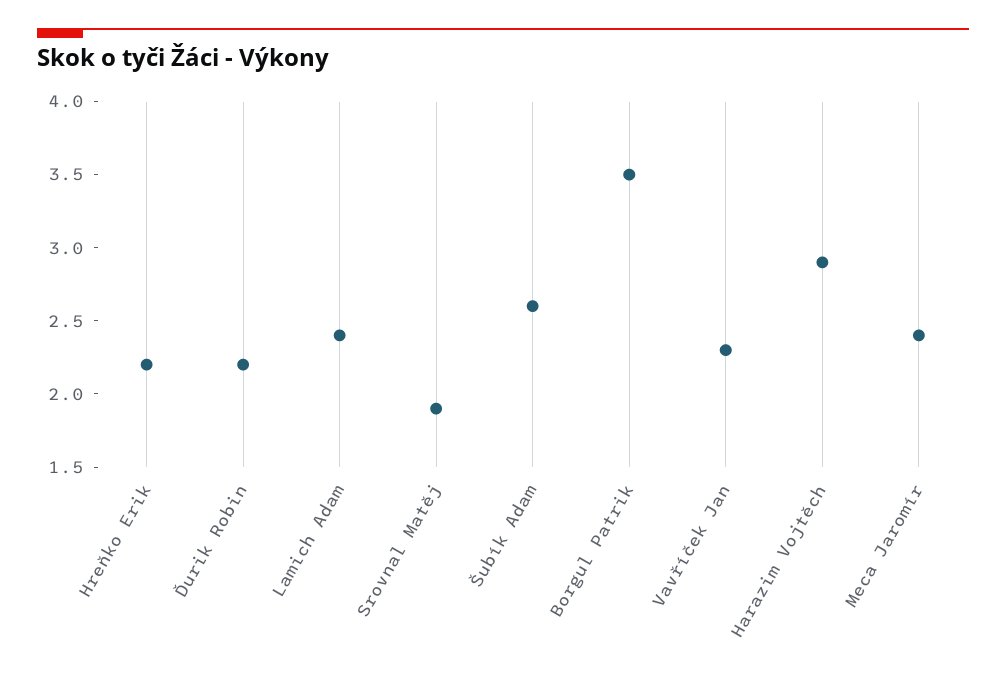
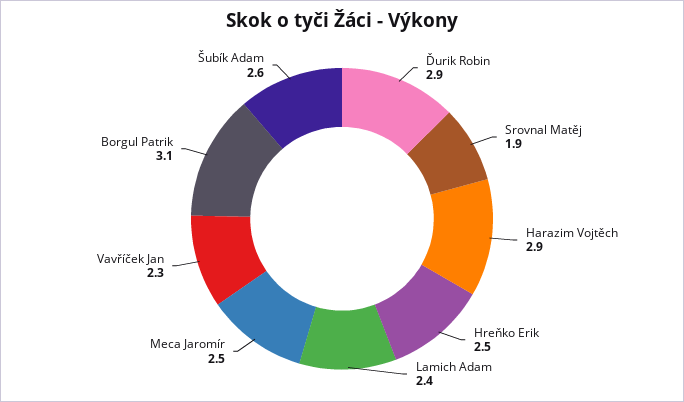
Hreňko Erik: 2.2 -> 2.5
Ďurik Robin: 2.2 -> 2.9
Borgul Patrik: 3.5 -> 3.1
Meca Jaromír: 2.4 -> 2.5

